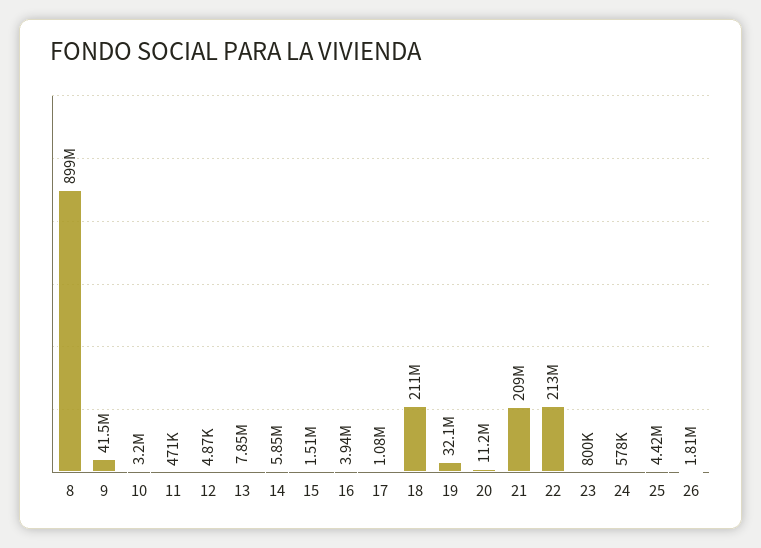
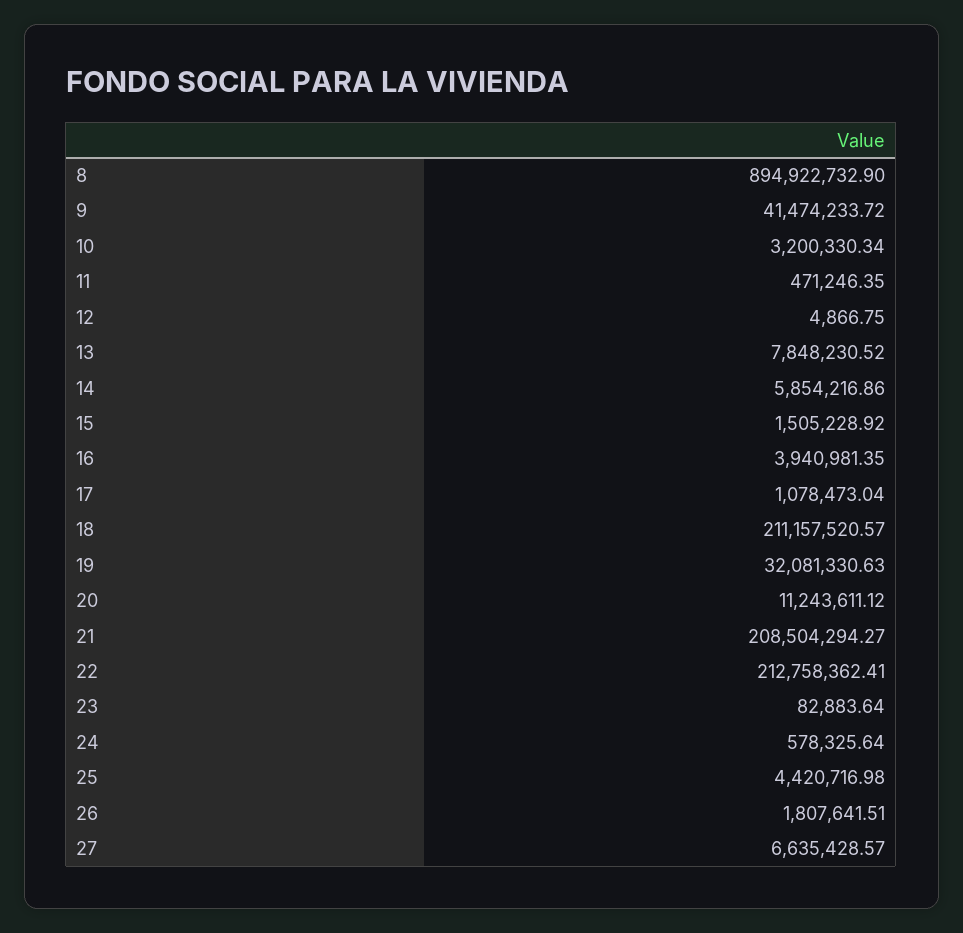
8: 899000000 -> 894922732.9
23: 800000 -> 82883.64
27: none -> 6635428.57

